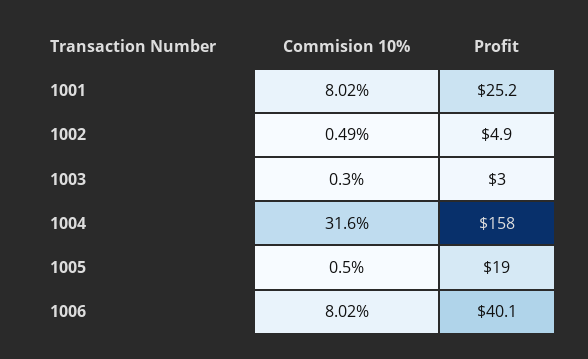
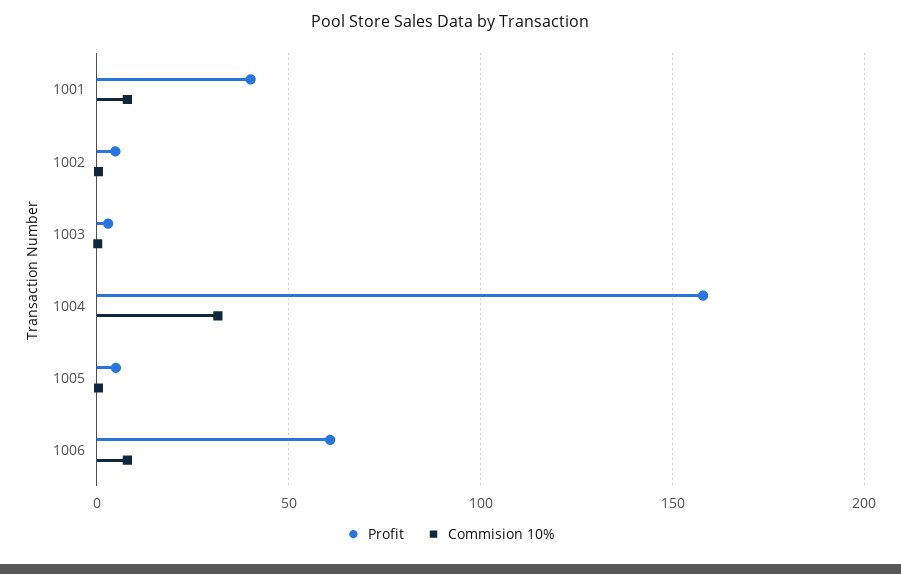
Profit, 1001: 25.2 -> 40
Profit, 1005: 19 -> 5
Profit, 1006: 40.1 -> 60

